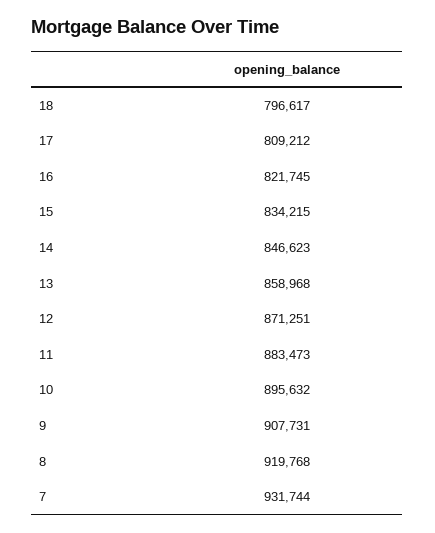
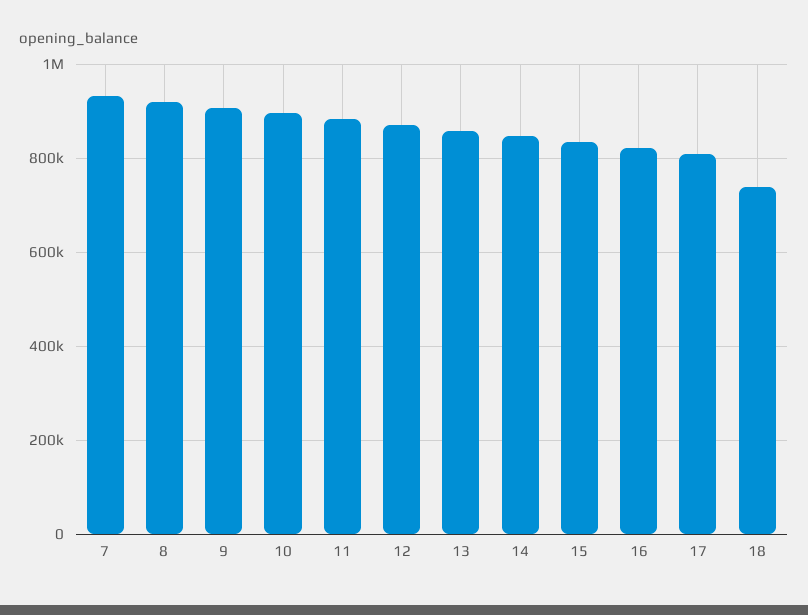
18: 796617 -> 740000

